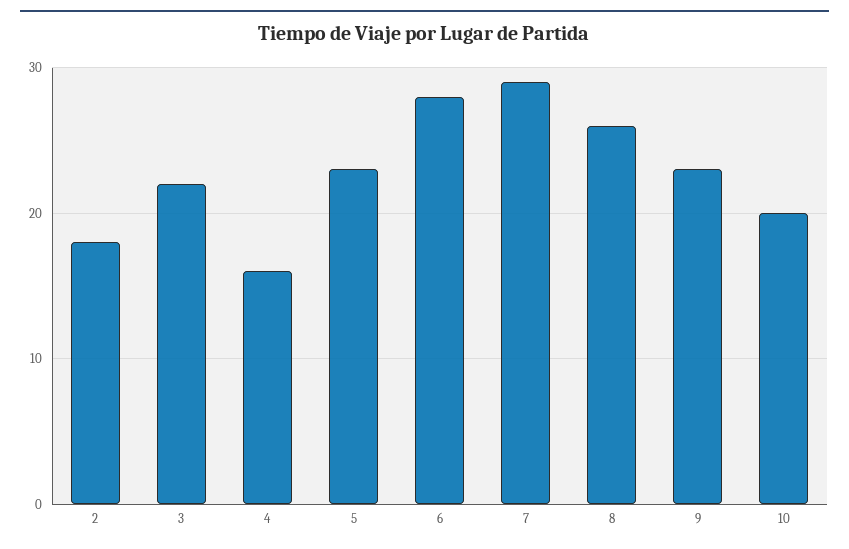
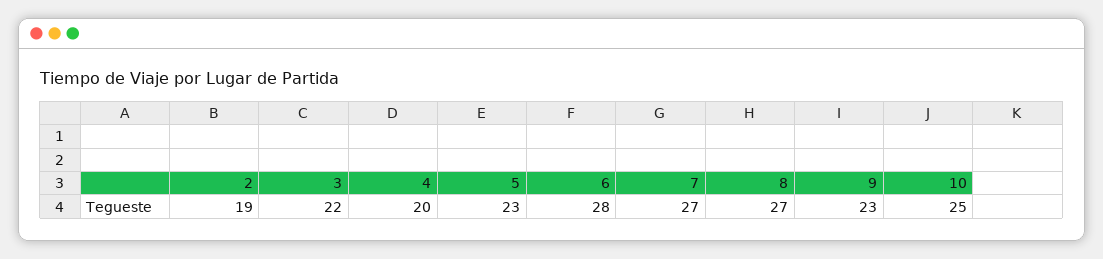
2: 18 -> 19
4: 16 -> 20
7: 29 -> 27
8: 26 -> 27
10: 20 -> 25

